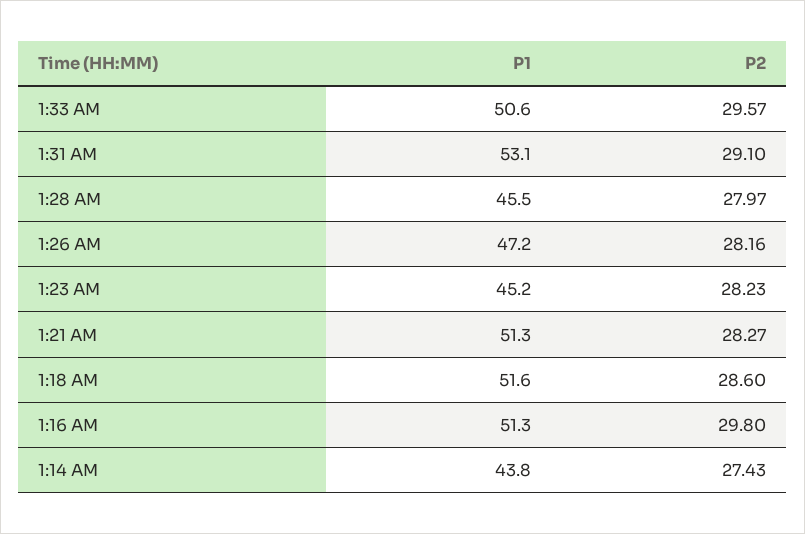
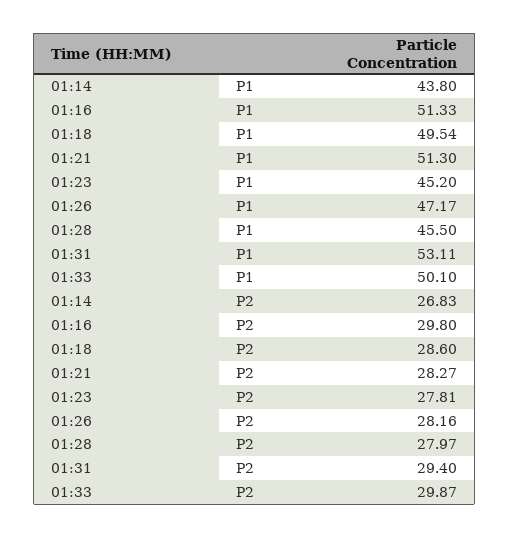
P1, 1:33 AM: 50.6 -> 50.1
P2, 1:33 AM: 29.57 -> 29.87
P2, 1:31 AM: 29.1 -> 29.4
P2, 1:23 AM: 28.23 -> 27.81
P1, 1:18 AM: 51.6 -> 49.54
P2, 1:14 AM: 27.43 -> 26.83

